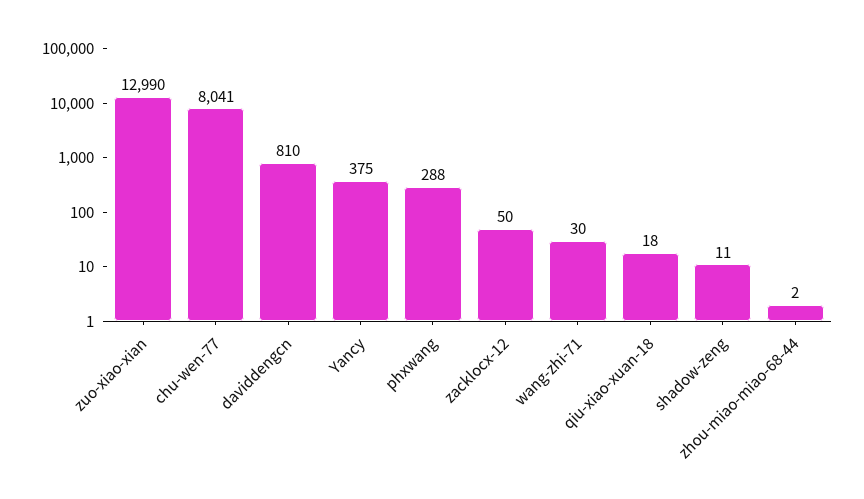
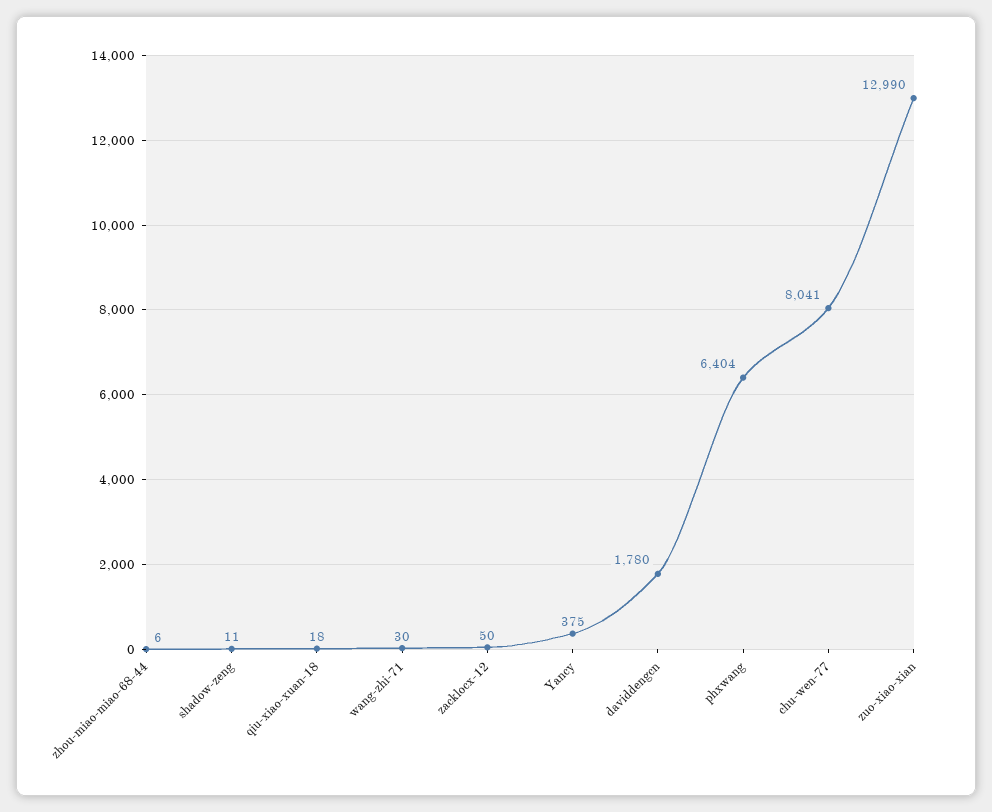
daviddengcn: 810 -> 1780
phxwang: 288 -> 6404
zhou-miao-miao-68-44: 2 -> 6

